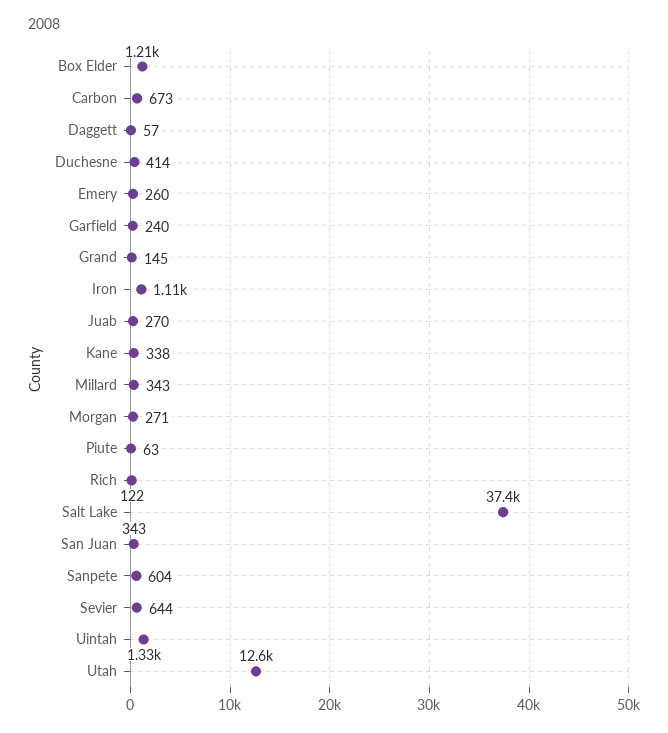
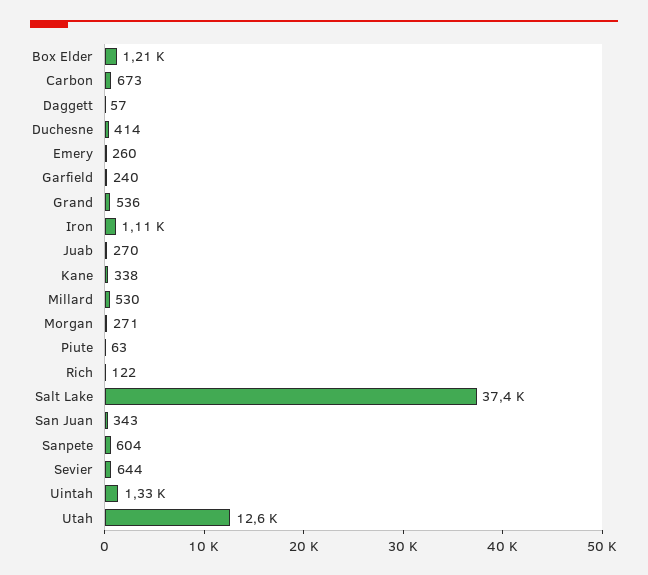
Grand: 145 -> 536
Millard: 343 -> 530

